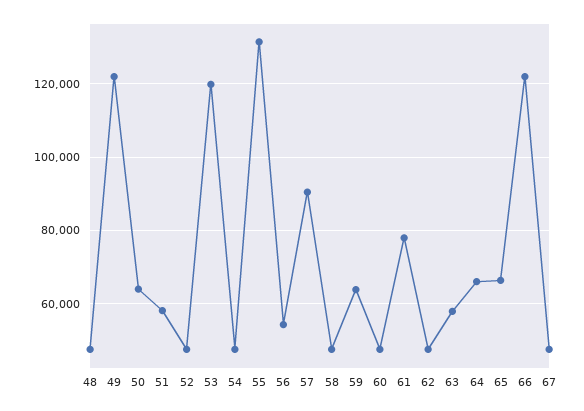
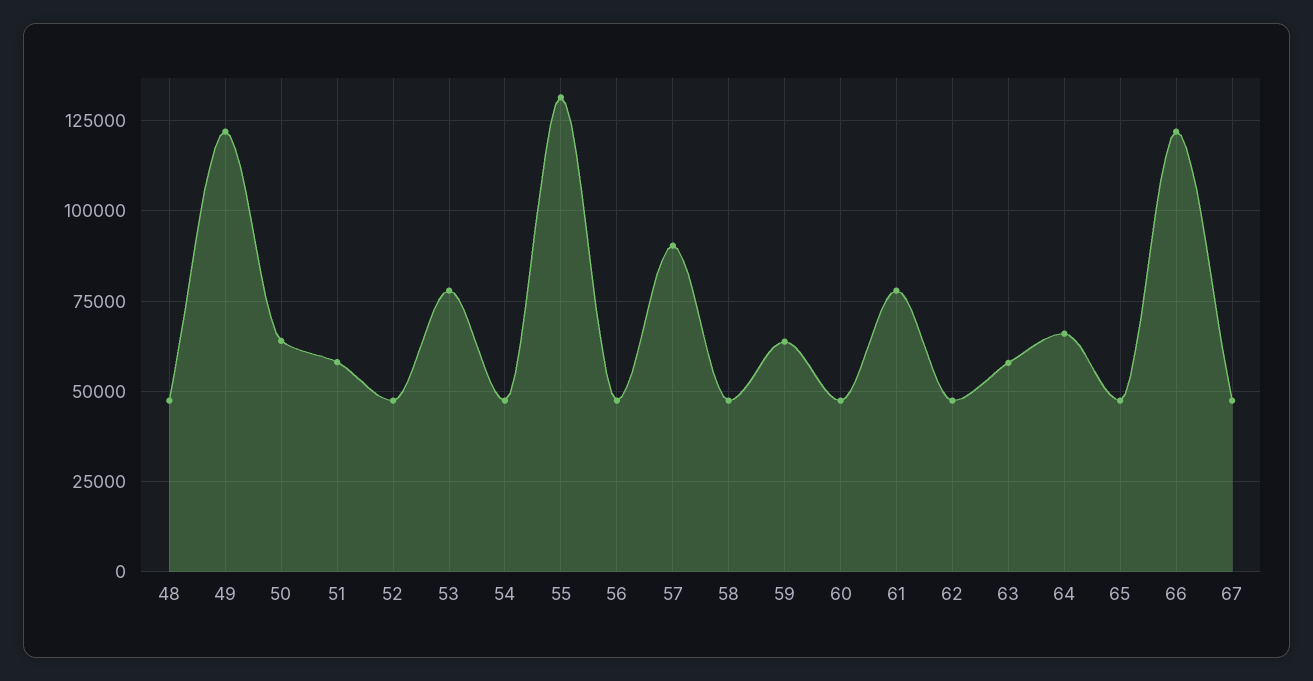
53: 120000 -> 77500
56: 54000 -> 47500
65: 66000 -> 47500

